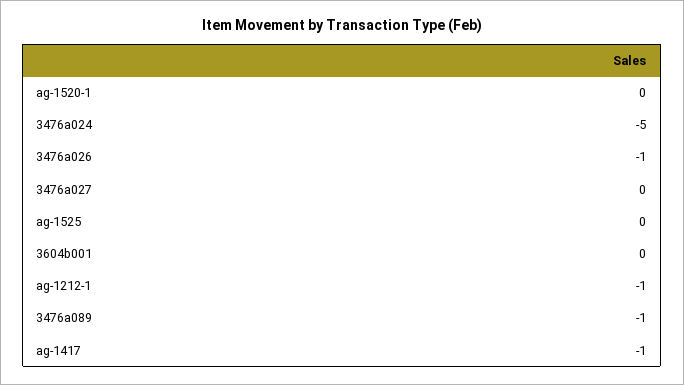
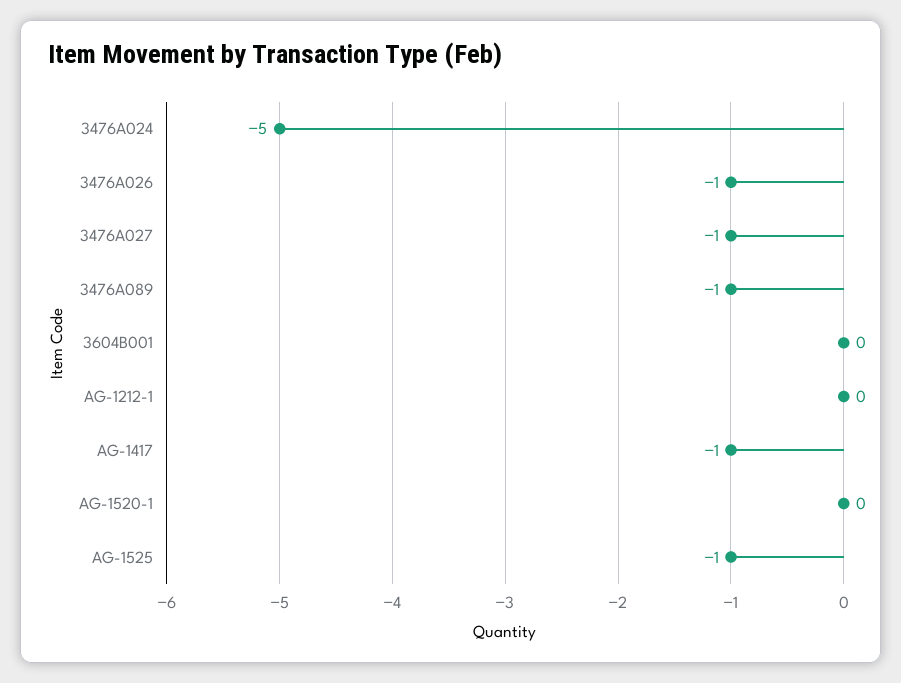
3476a027: 0 -> -1
ag-1525: 0 -> -1
ag-1212-1: -1 -> 0

